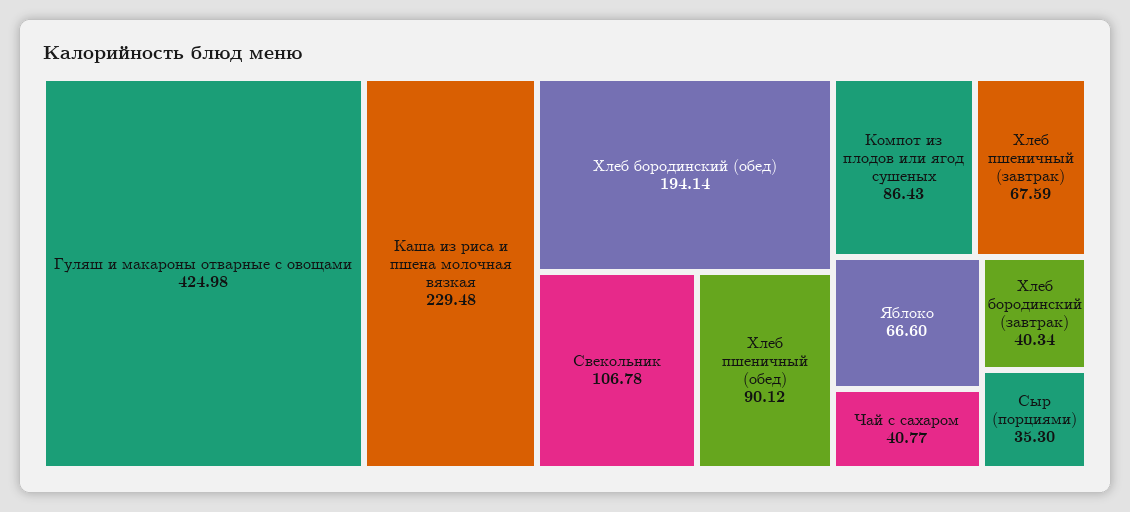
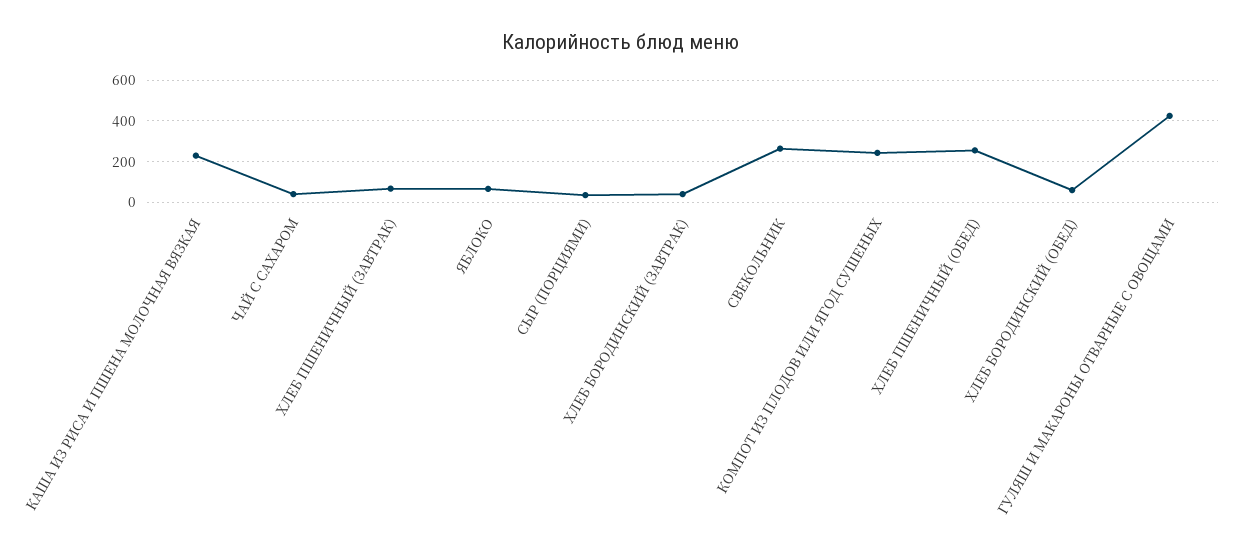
Хлеб бородинский (обед): 194.14 -> 50
Свекольник: 106.78 -> 250
Хлеб пшеничный (обед): 90.12 -> 250
Компот из плодов или ягод сушеных: 86.43 -> 250

